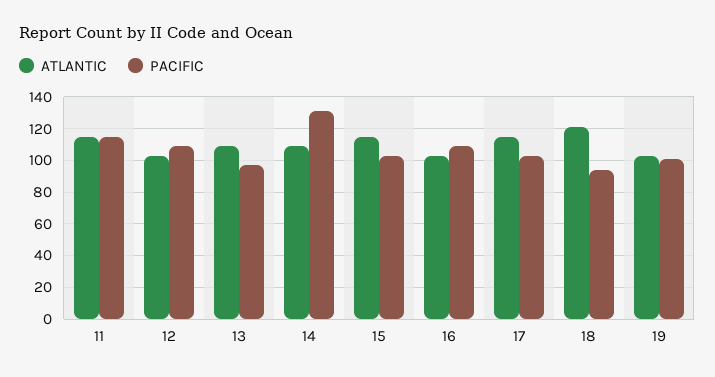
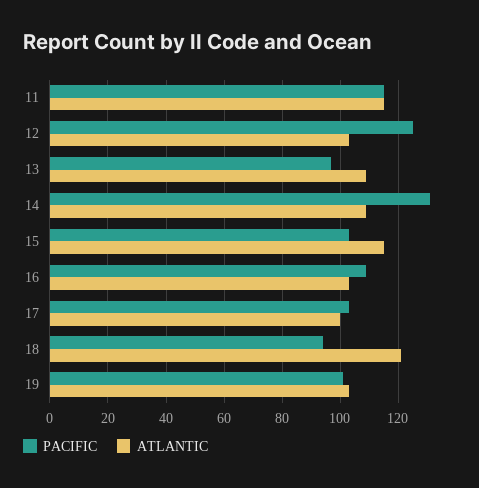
PACIFIC, 12: 110 -> 125
ATLANTIC, 17: 115 -> 100

